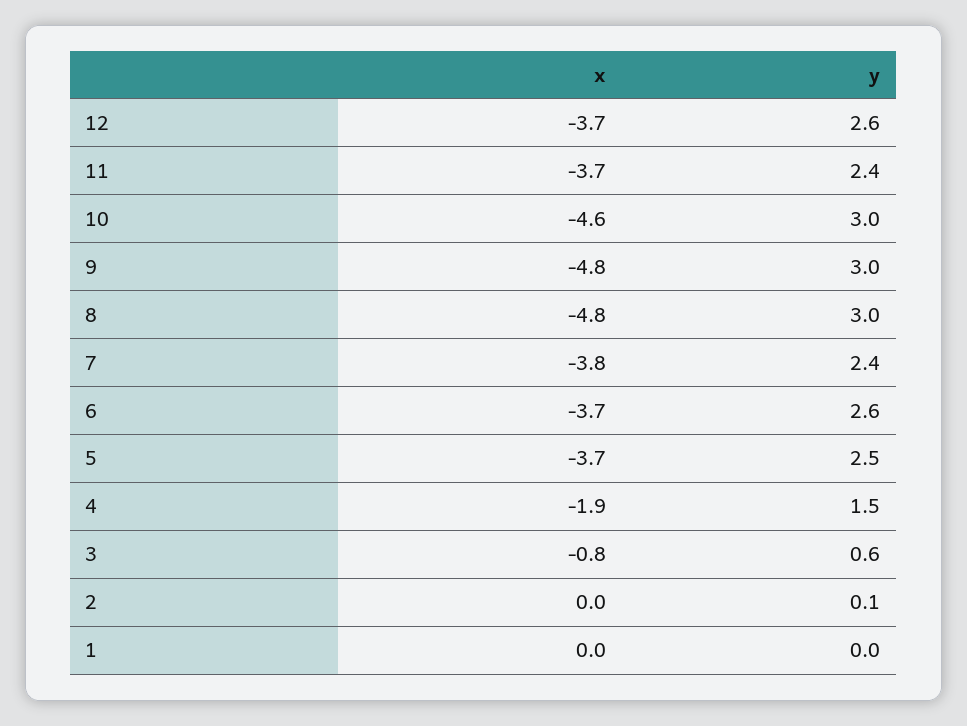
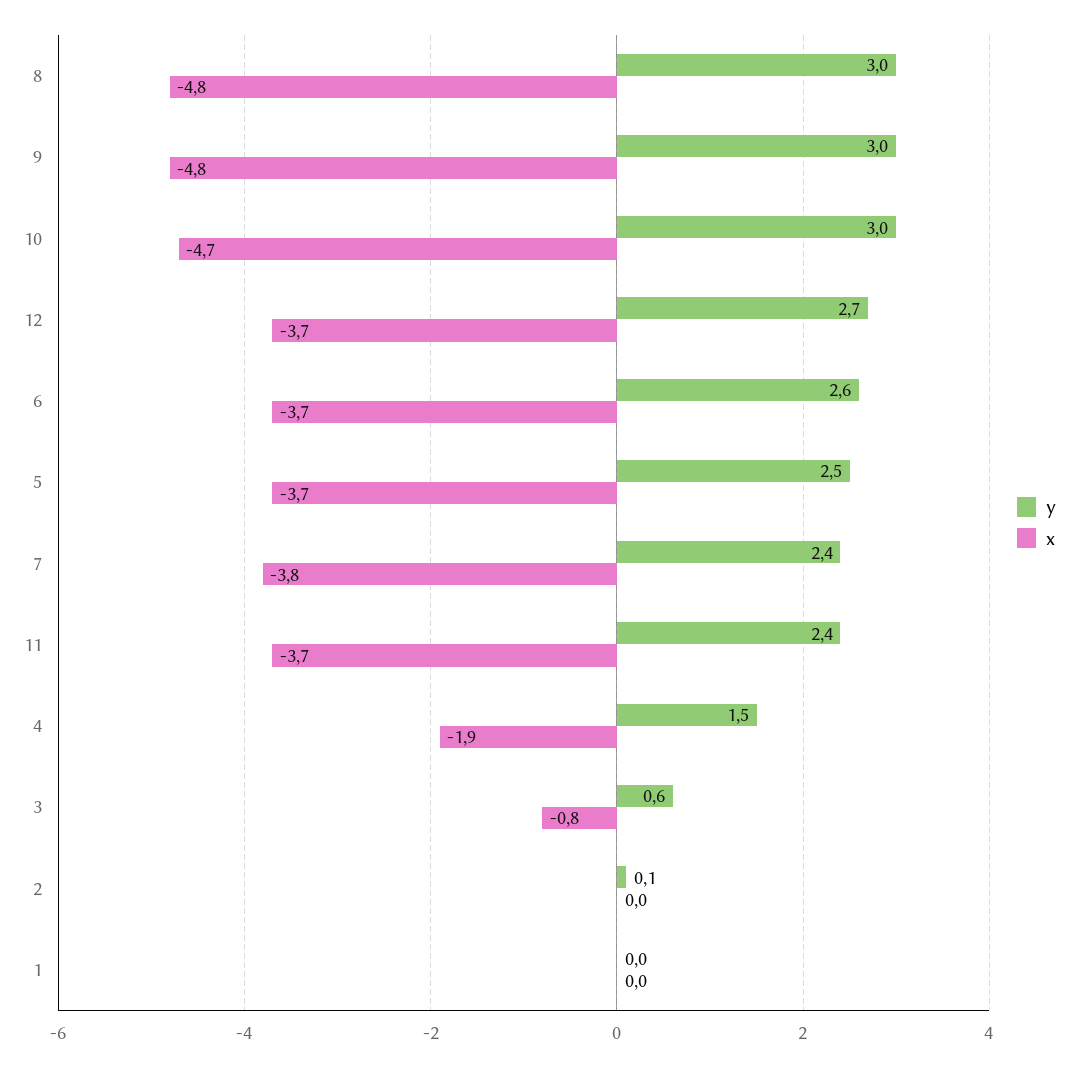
y, 12: 2.6 -> 2.7
x, 10: -4.6 -> -4.7

